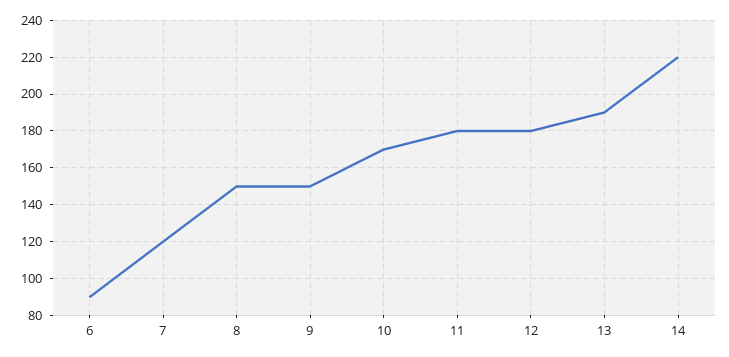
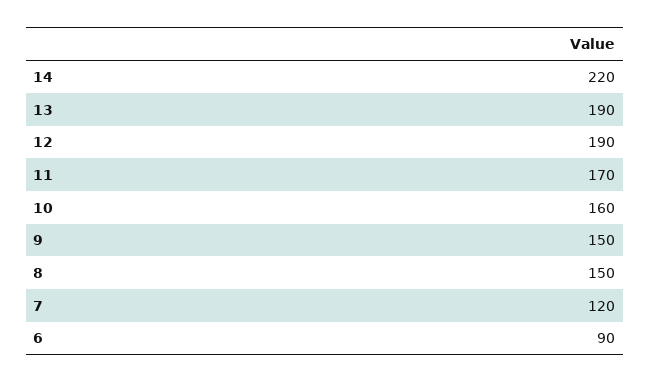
10: 170 -> 160
11: 180 -> 170
12: 180 -> 190

